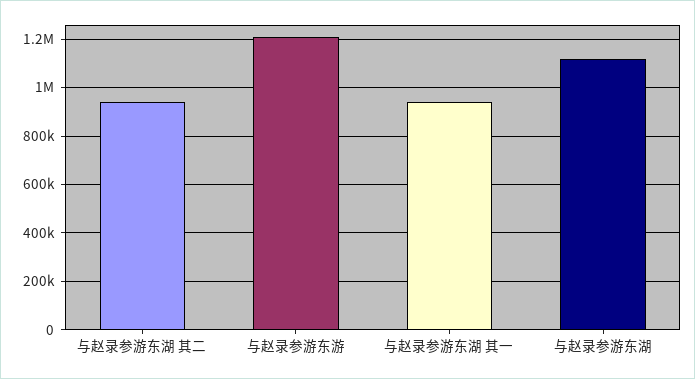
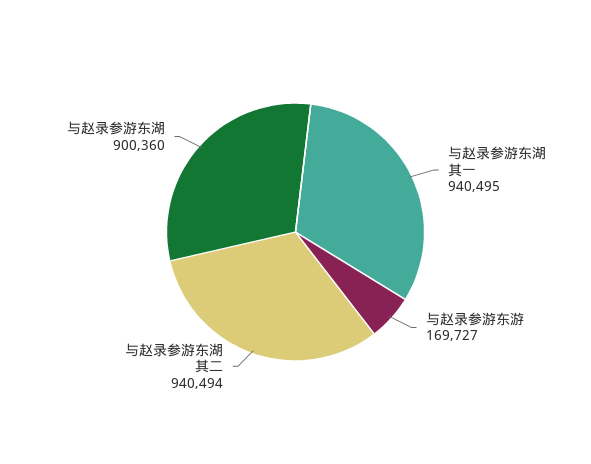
与赵录参游东游: 1200000 -> 169727
与赵录参游东湖: 1125000 -> 900360

